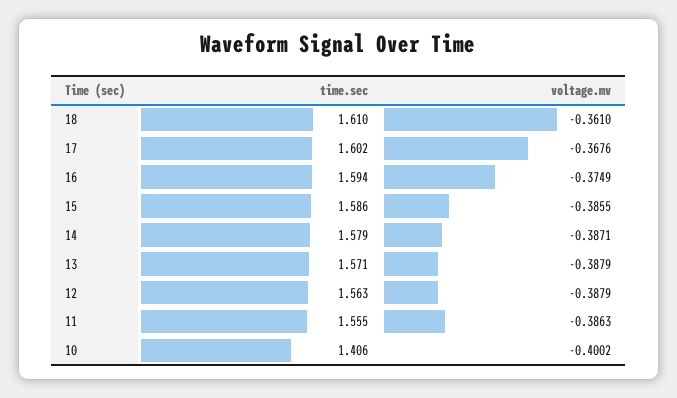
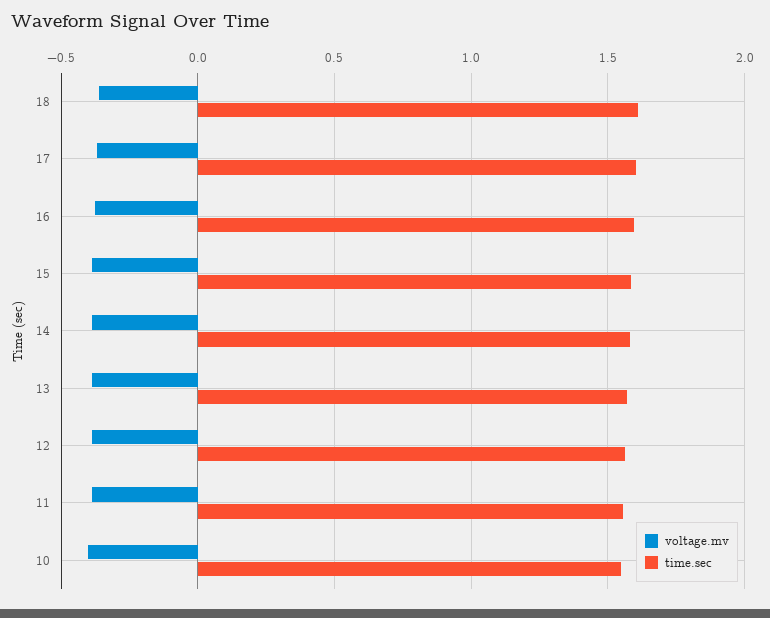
time.sec, 10: 1.406 -> 1.55

